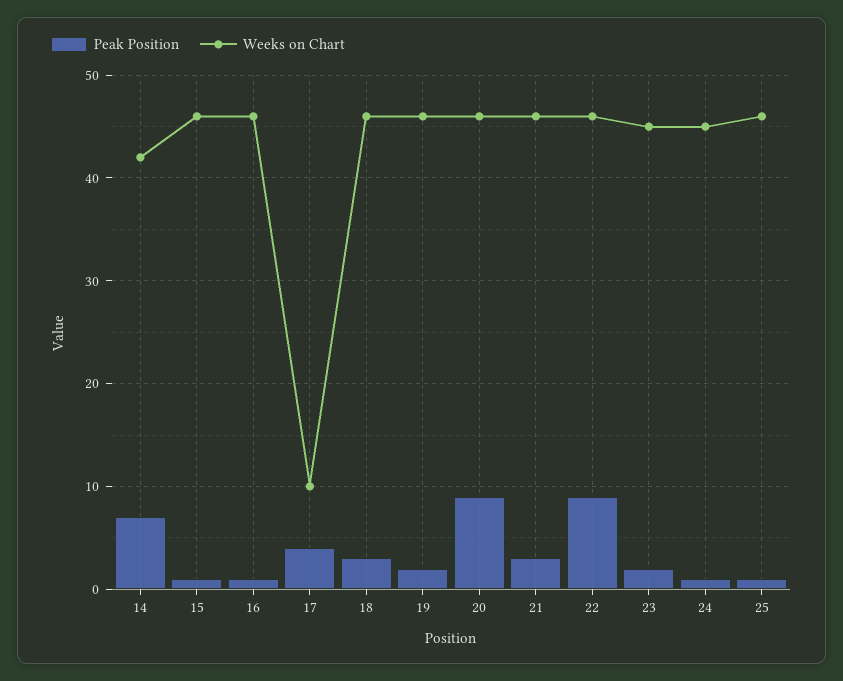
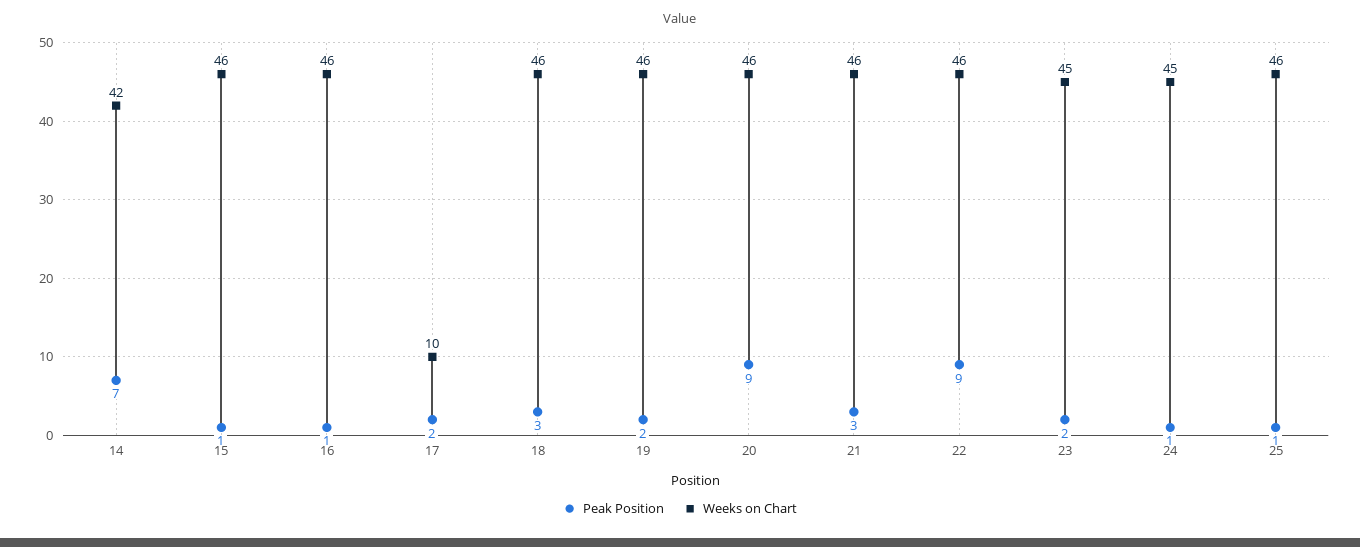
Peak Position, 17: 4 -> 2

